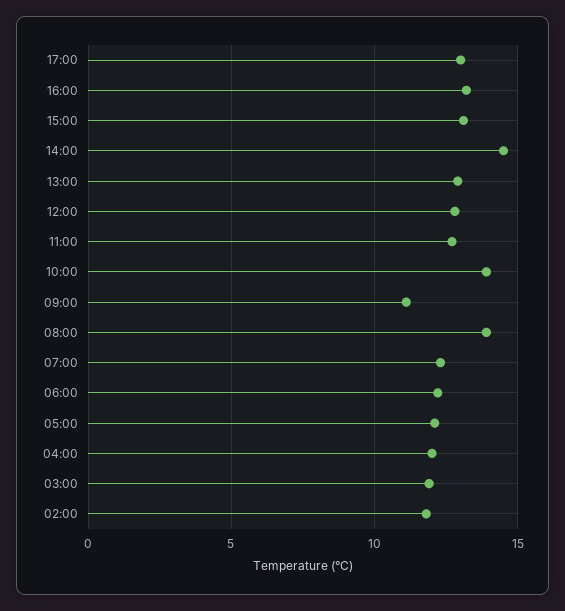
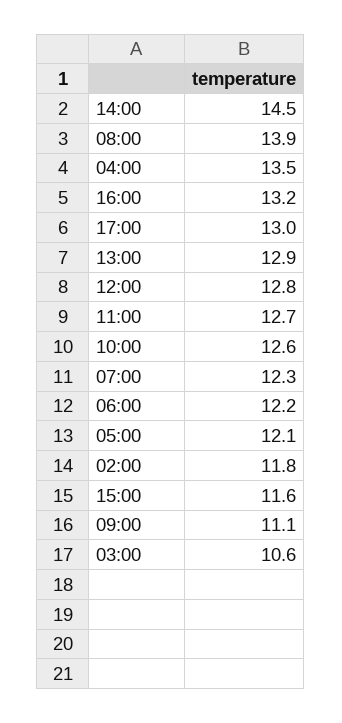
15:00: 13 -> 11.6
10:00: 14 -> 12.6
04:00: 12 -> 13.5
03:00: 12 -> 10.6

